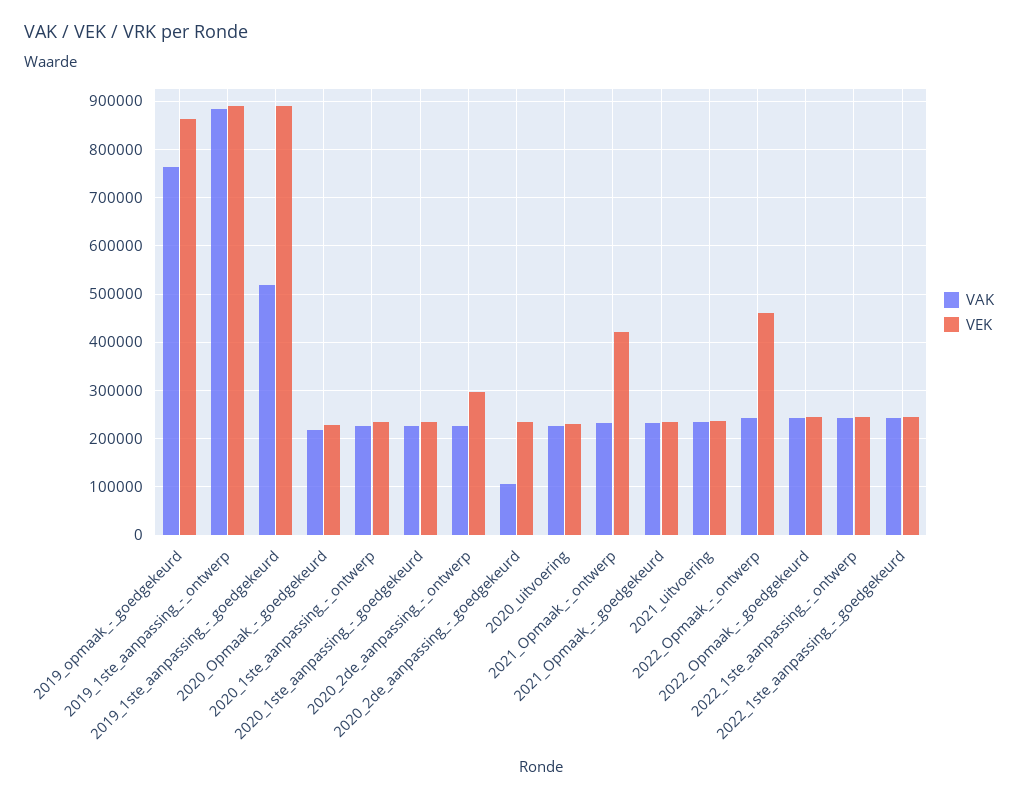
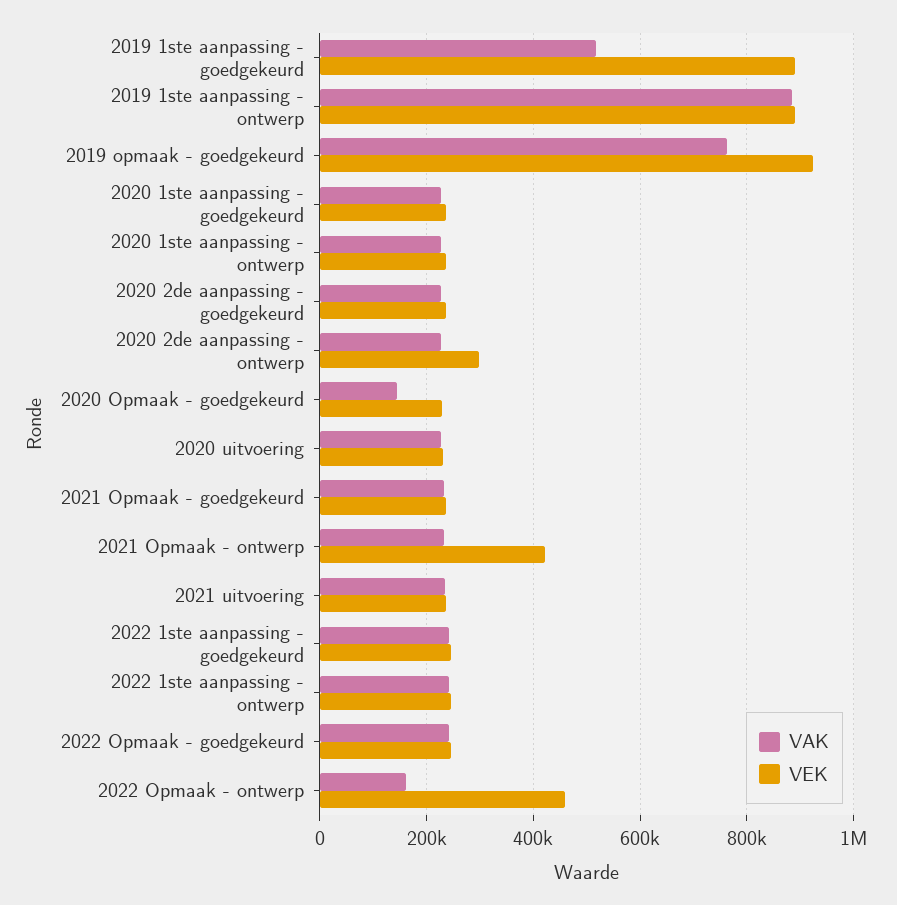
VEK, 2019_opmaak_-_goedgekeurd: 860000 -> 920000
VAK, 2020_Opmaak_-_goedgekeurd: 220000 -> 140000
VAK, 2020_2de_aanpassing_-_goedgekeurd: 100000 -> 220000
VAK, 2022_Opmaak_-_ontwerp: 240000 -> 160000

